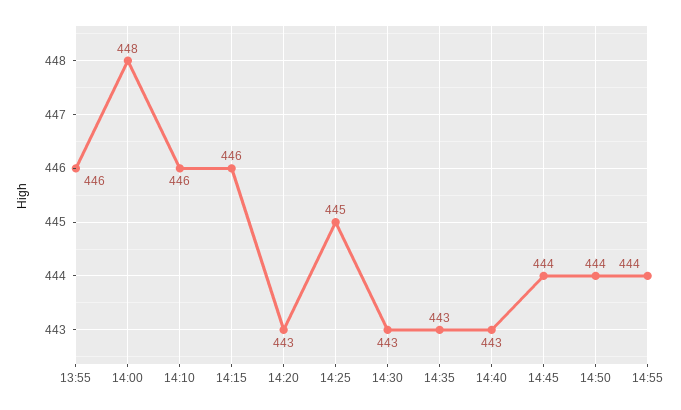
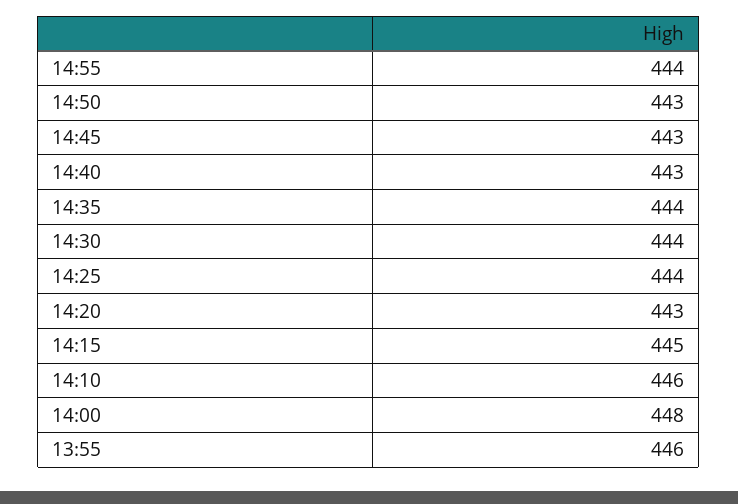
14:15: 446 -> 445
14:25: 445 -> 444
14:30: 443 -> 444
14:35: 443 -> 444
14:45: 444 -> 443
14:50: 444 -> 443

